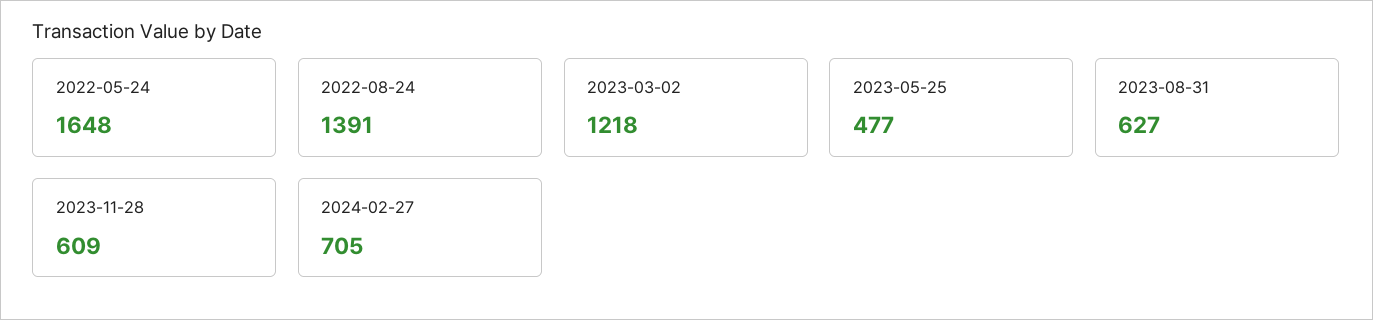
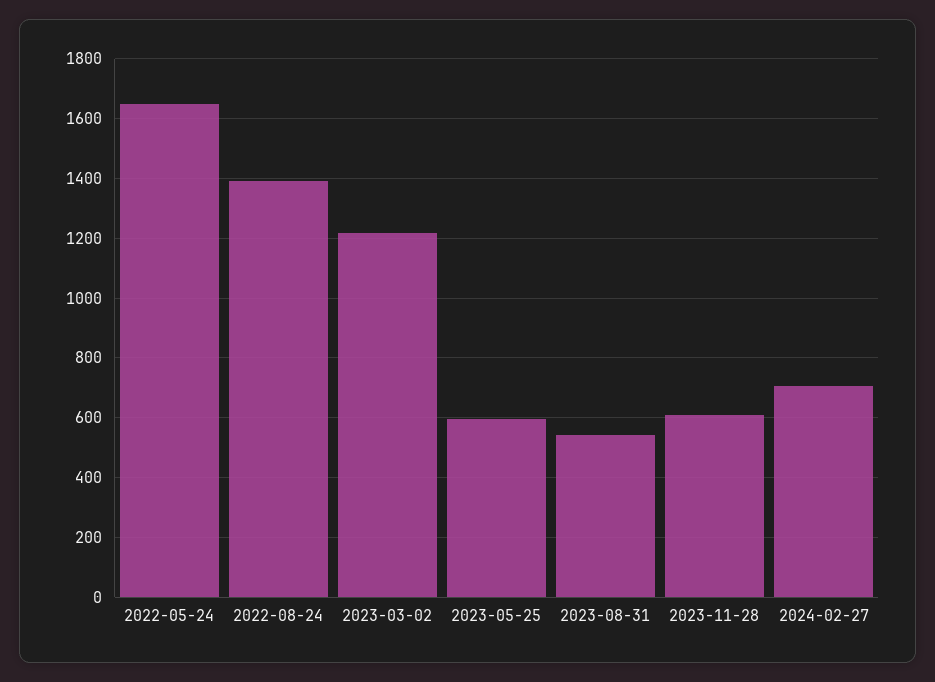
2023-05-25: 477 -> 600
2023-08-31: 627 -> 550

